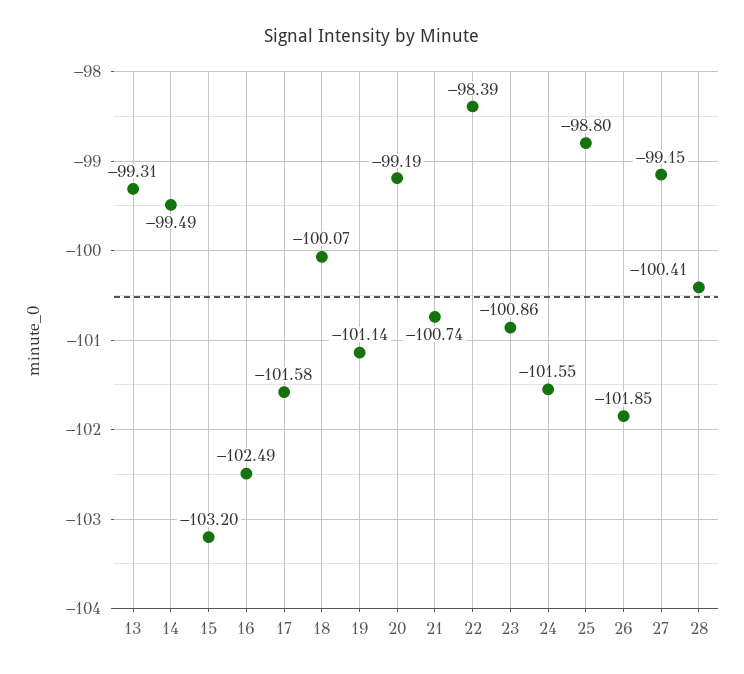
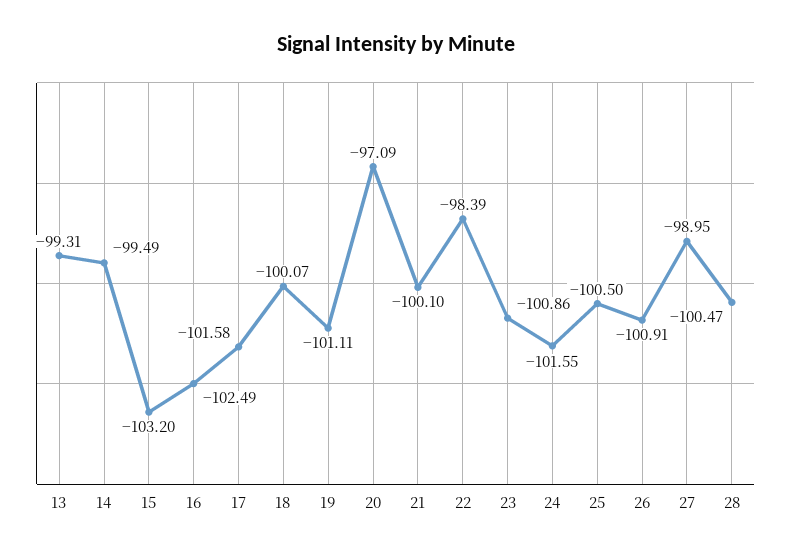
19: -101.14 -> -101.11
20: -99.19 -> -97.09
21: -100.74 -> -100.1
25: -98.8 -> -100.5
26: -101.85 -> -100.91
27: -99.15 -> -98.95
28: -100.41 -> -100.47

